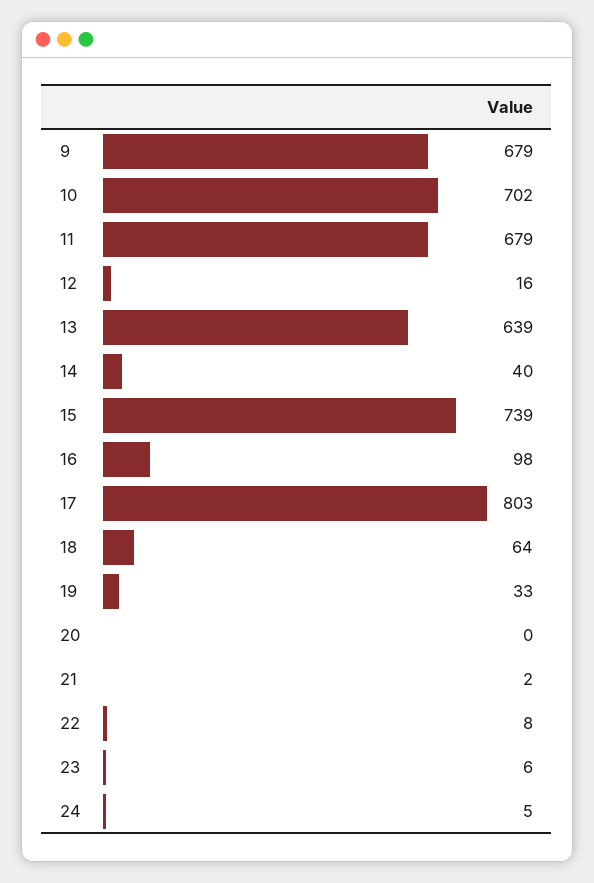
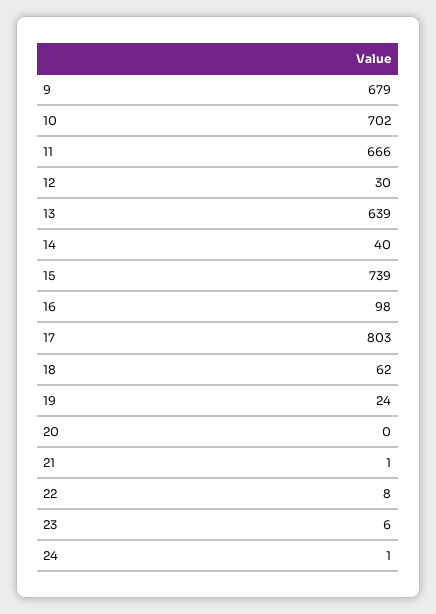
11: 679 -> 666
12: 16 -> 30
18: 64 -> 62
19: 33 -> 24
21: 2 -> 1
24: 5 -> 1

